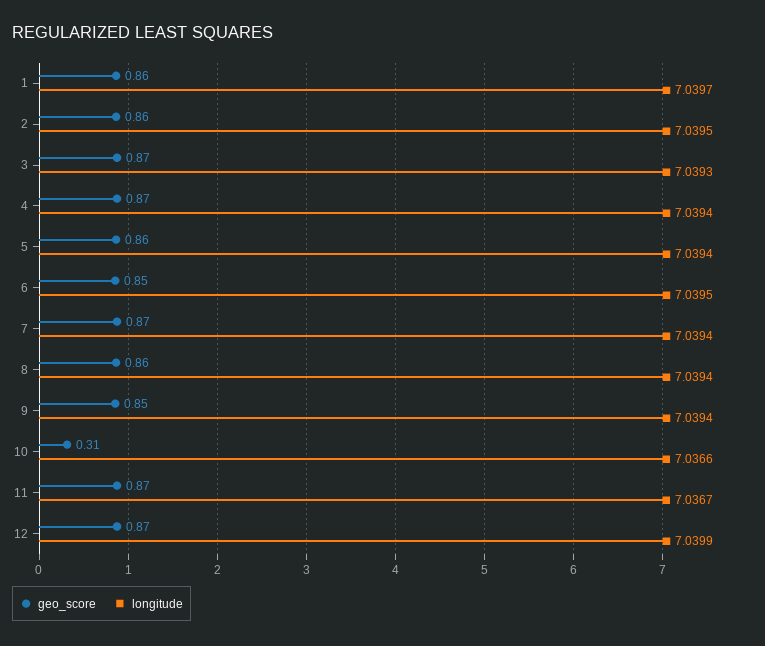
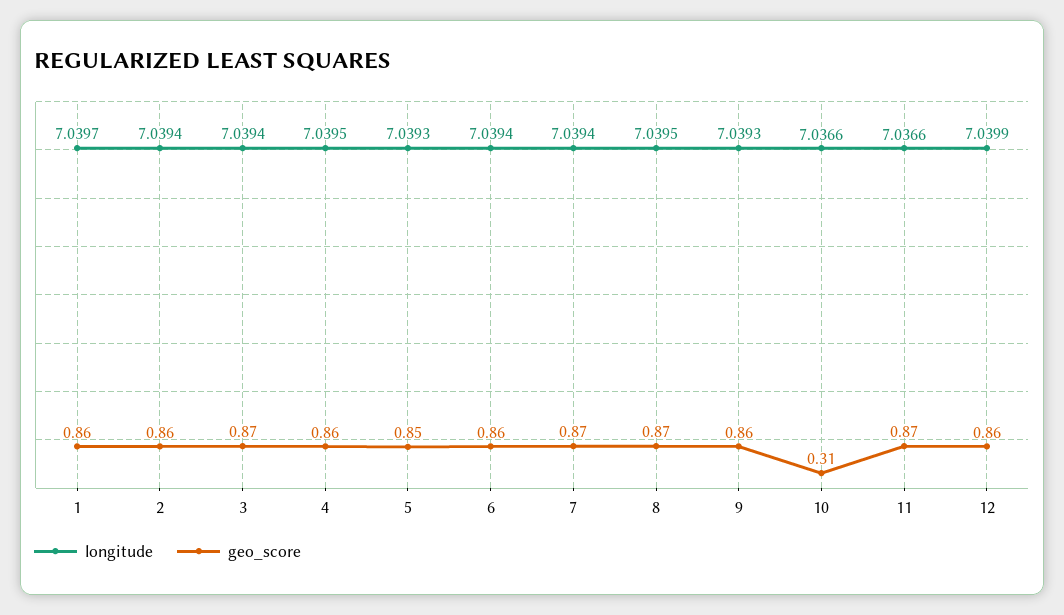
longitude, 2: 7.0395 -> 7.0394
longitude, 3: 7.0393 -> 7.0394
geo_score, 4: 0.87 -> 0.86
longitude, 4: 7.0394 -> 7.0395
geo_score, 5: 0.86 -> 0.85
longitude, 5: 7.0394 -> 7.0393
geo_score, 6: 0.85 -> 0.86
longitude, 6: 7.0395 -> 7.0394
geo_score, 8: 0.86 -> 0.87
longitude, 8: 7.0394 -> 7.0395
geo_score, 9: 0.85 -> 0.86
longitude, 9: 7.0394 -> 7.0393
longitude, 11: 7.0367 -> 7.0366
geo_score, 12: 0.87 -> 0.86

